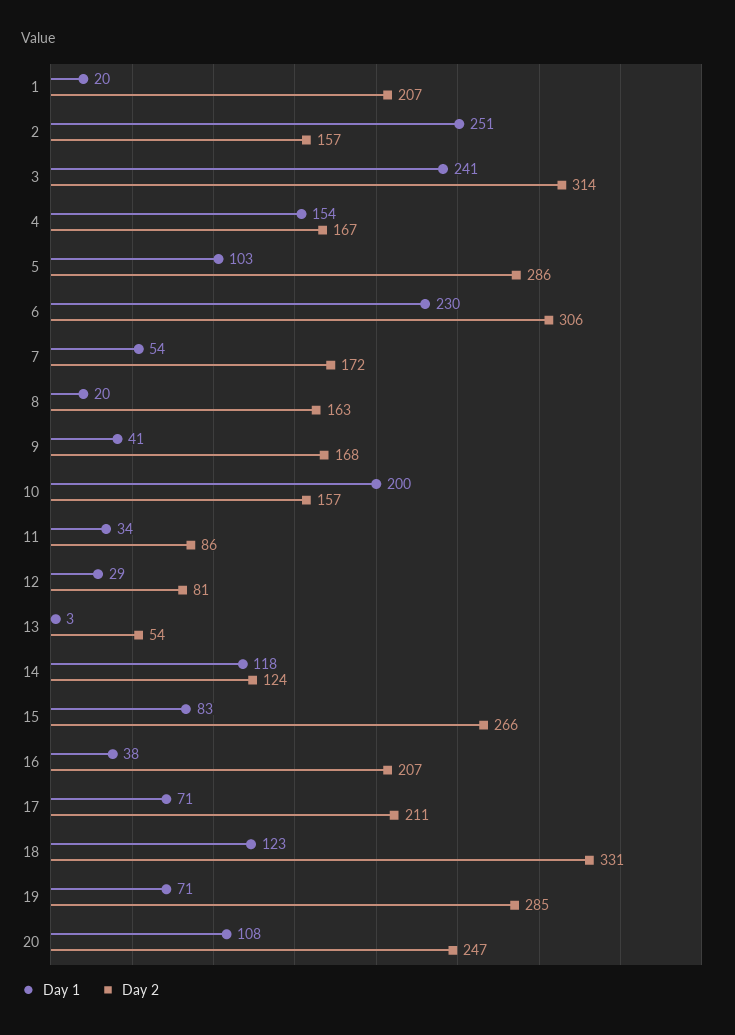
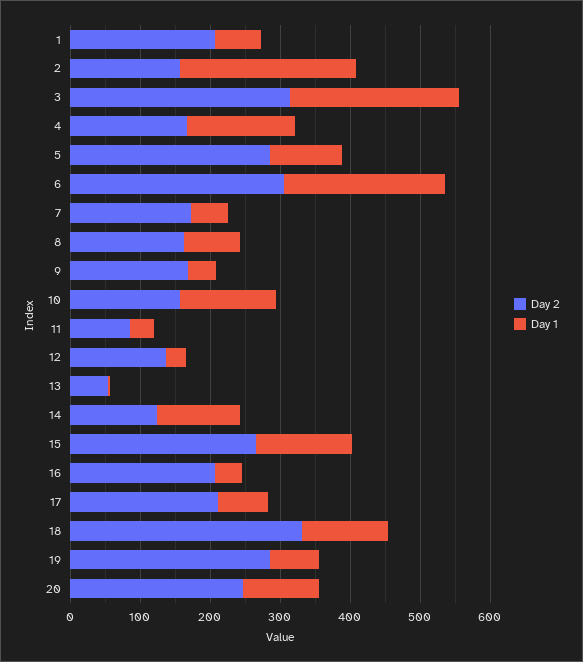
Day 1, 1: 20 -> 60
Day 1, 8: 20 -> 80
Day 1, 10: 200 -> 140
Day 2, 12: 81 -> 140
Day 1, 15: 83 -> 140

